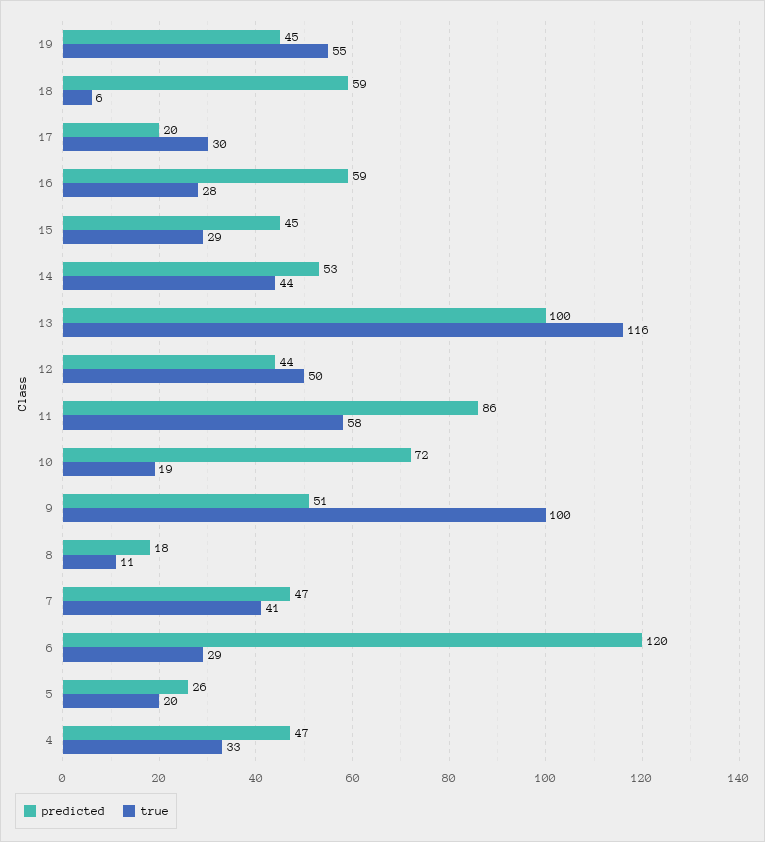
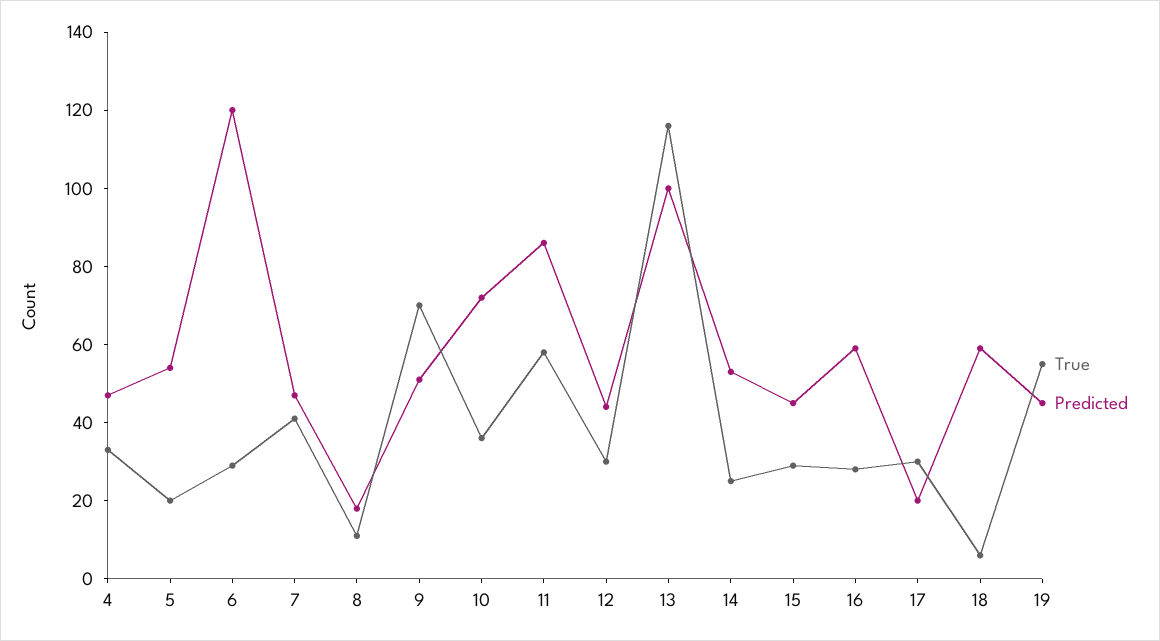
true, 14: 44 -> 25
true, 12: 50 -> 30
true, 10: 19 -> 35
true, 9: 100 -> 70
predicted, 5: 26 -> 55

